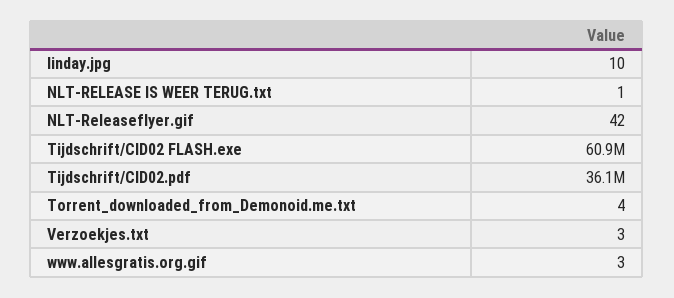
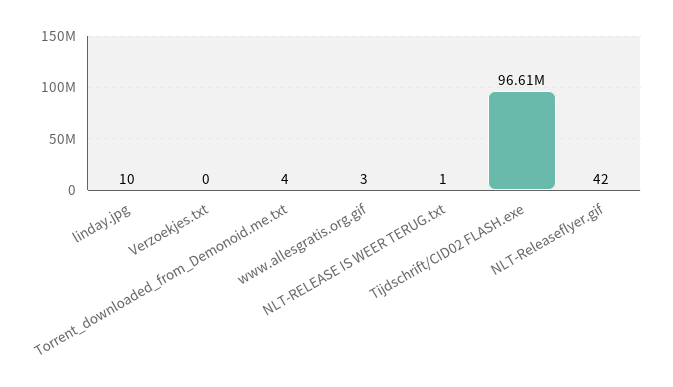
Tijdschrift/CID02 FLASH.exe: 60900000 -> 96610000
Tijdschrift/CID02.pdf: 36100000 -> none
Verzoekjes.txt: 3 -> 0

